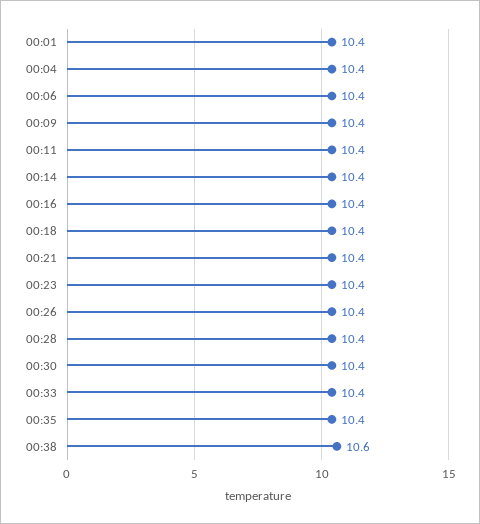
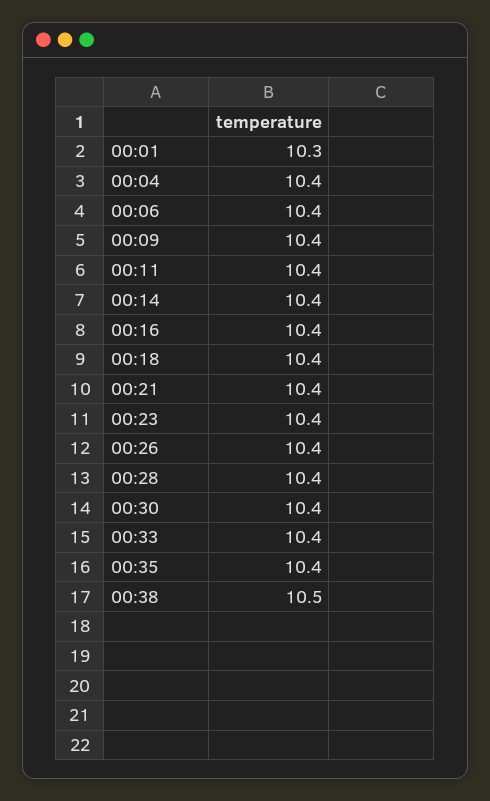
00:01: 10.4 -> 10.3
00:38: 10.6 -> 10.5

